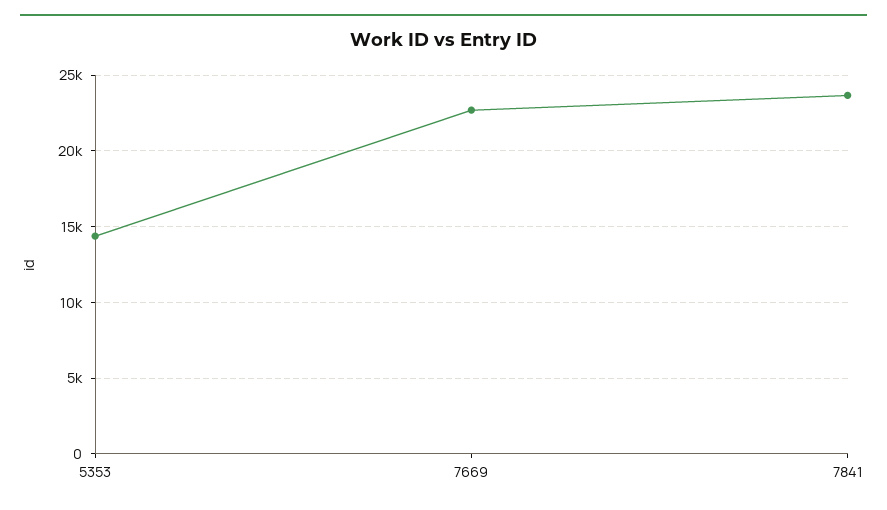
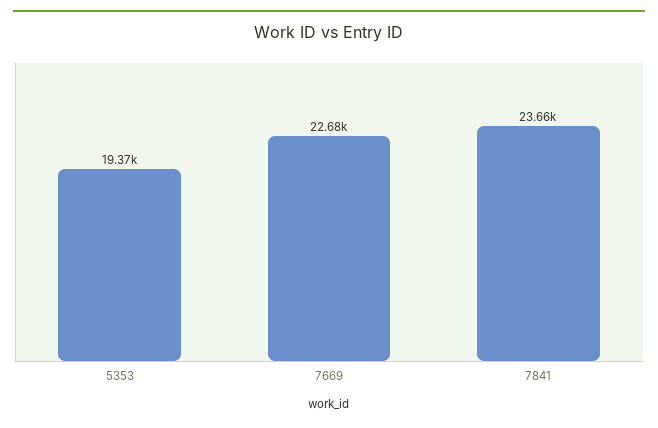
5353: 14500 -> 19370

